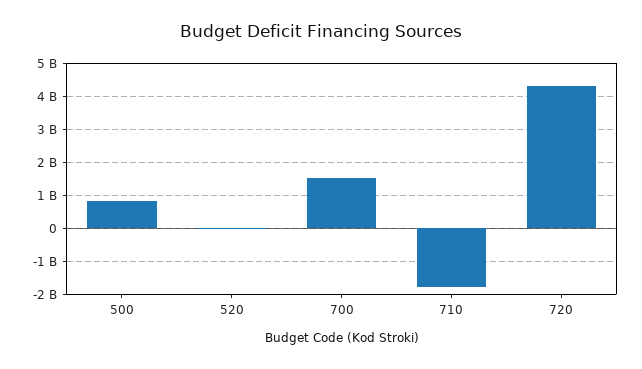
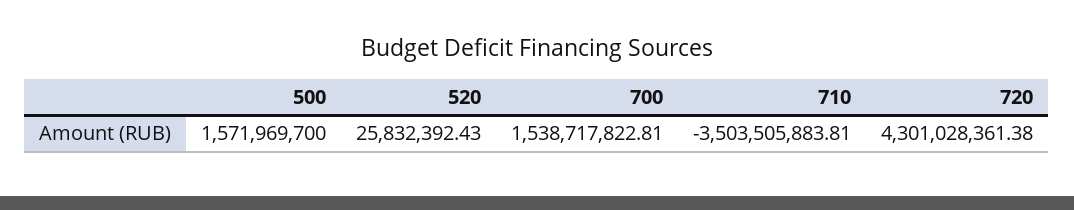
500: 800000000 -> 1571969700
710: -1800000000 -> -3503505883.81

